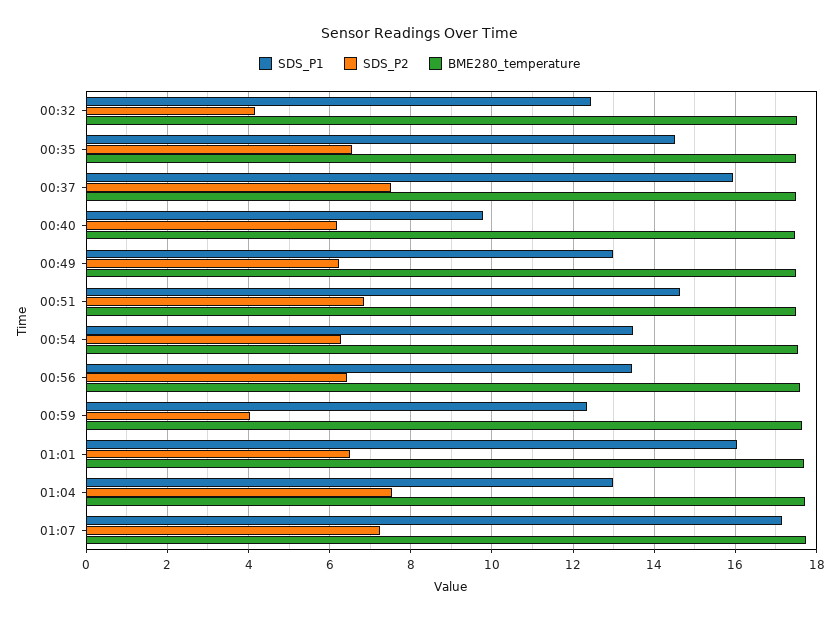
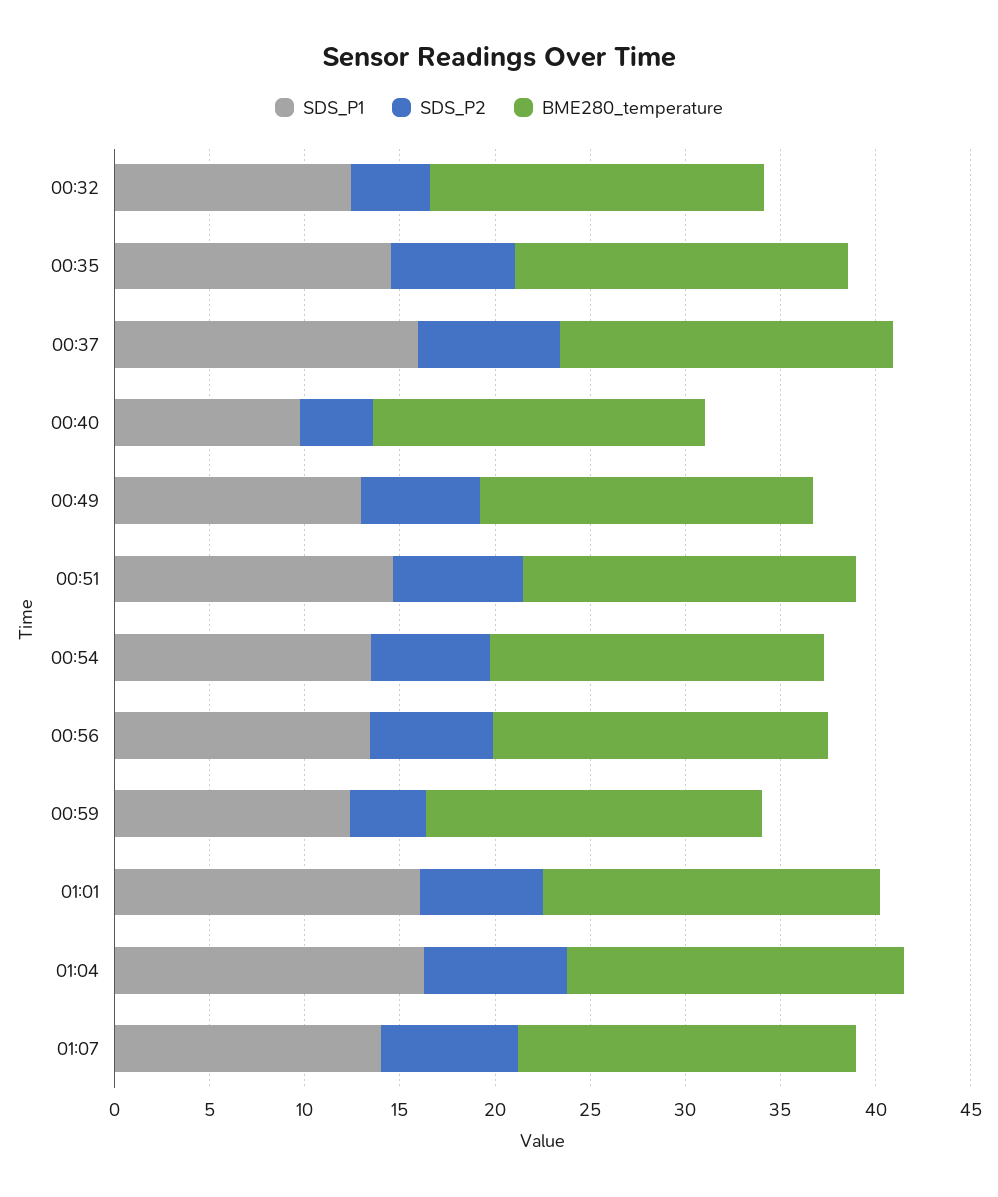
SDS_P2, 00:40: 6.2 -> 4
SDS_P1, 01:04: 13 -> 16
SDS_P1, 01:07: 17.2 -> 14

